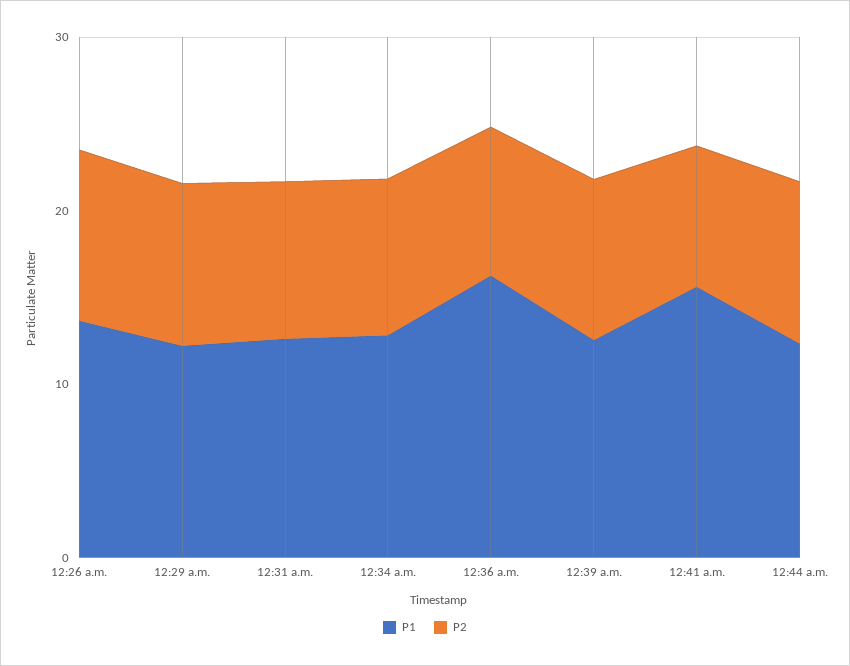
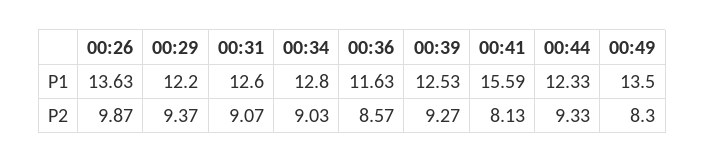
P1, 12:36 a.m.: 16 -> 11.63
P1, 00:49: none -> 13.5
P2, 00:49: none -> 8.3

